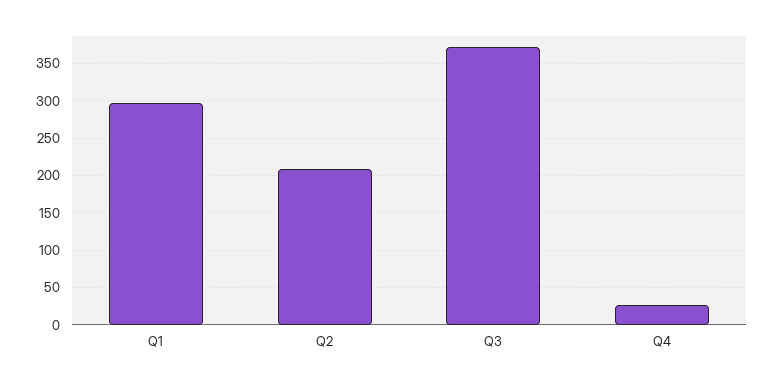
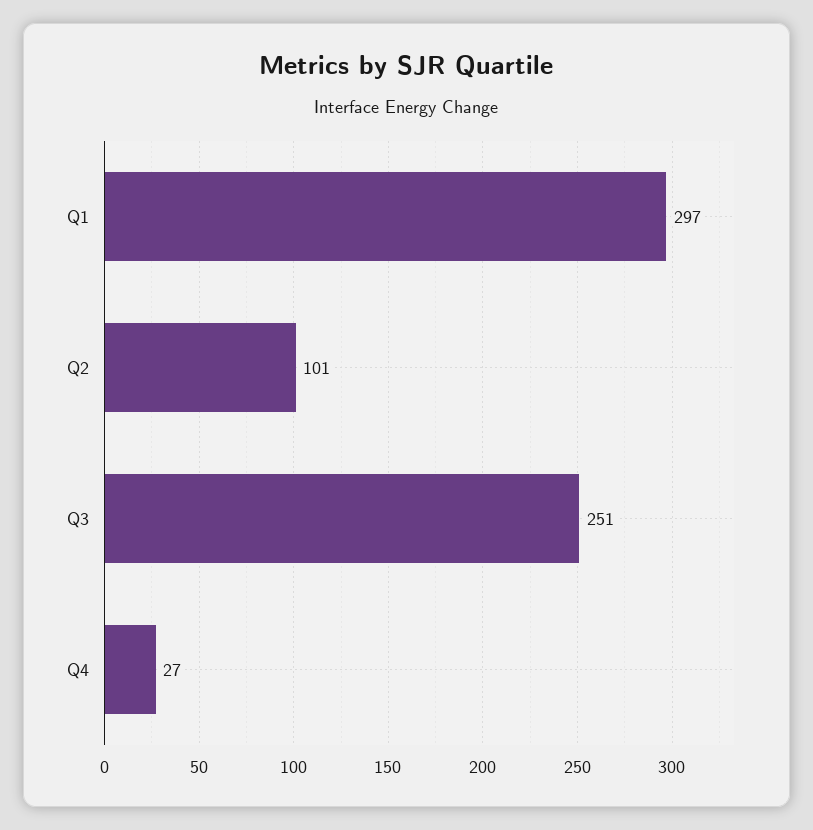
Q2: 210 -> 101
Q3: 370 -> 251

